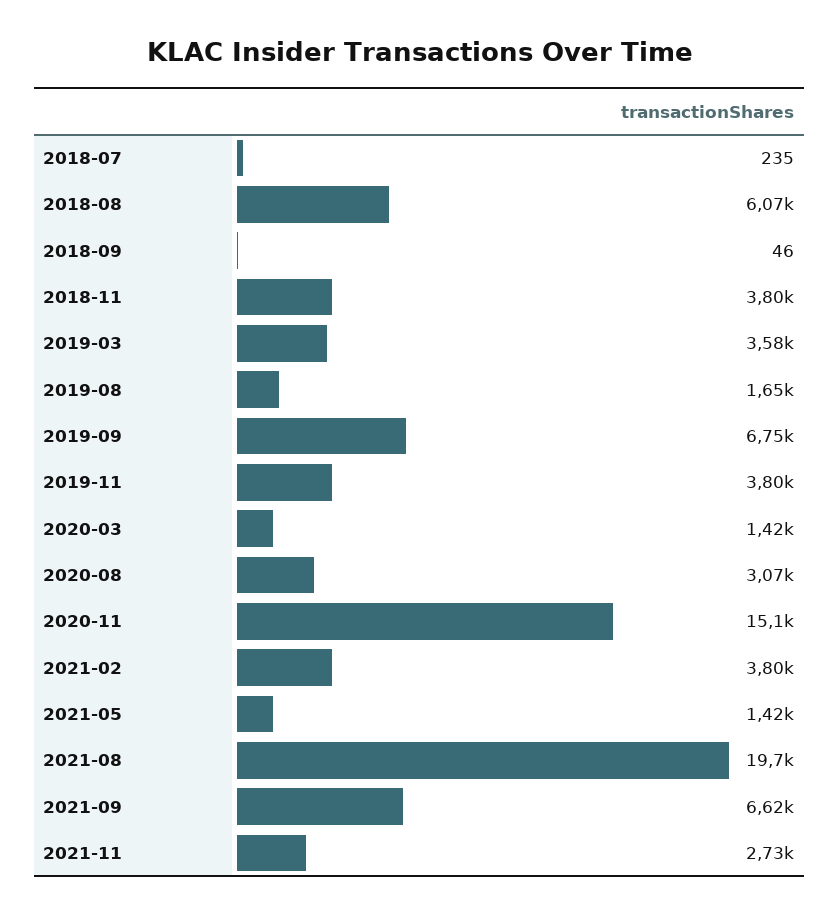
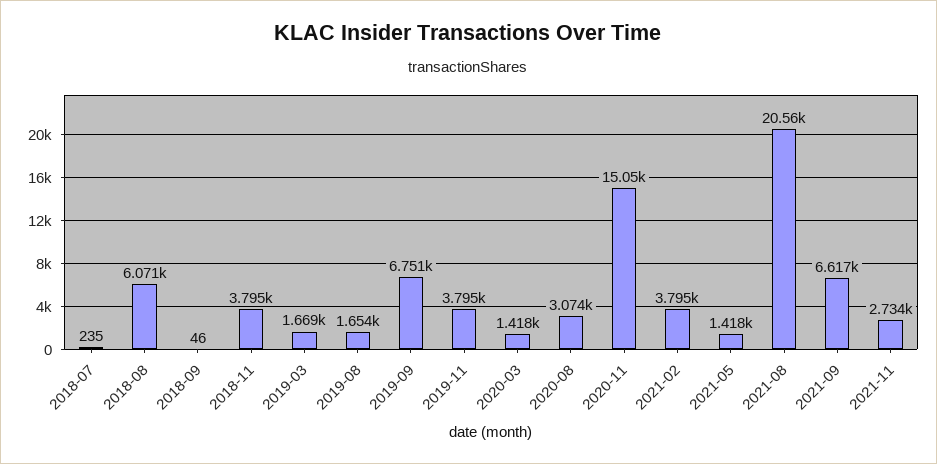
2019-03: 3580 -> 1669
2021-08: 19700 -> 20560

